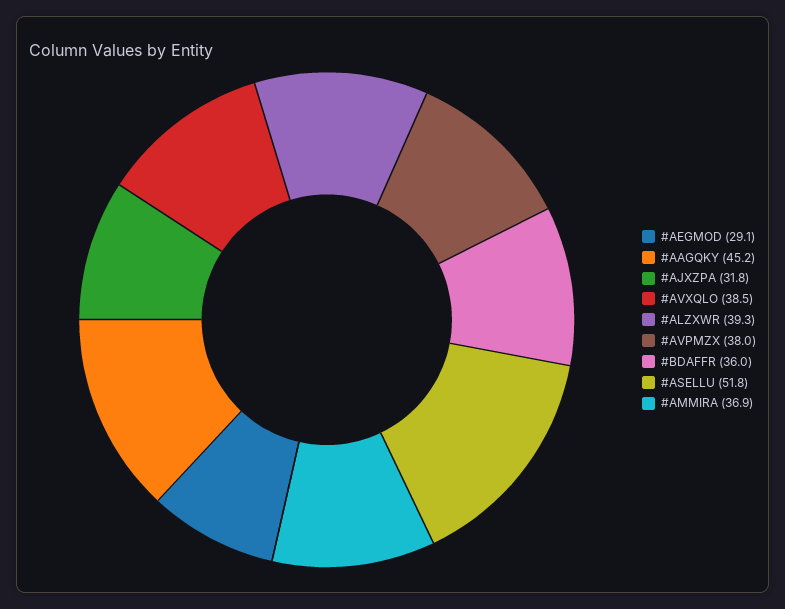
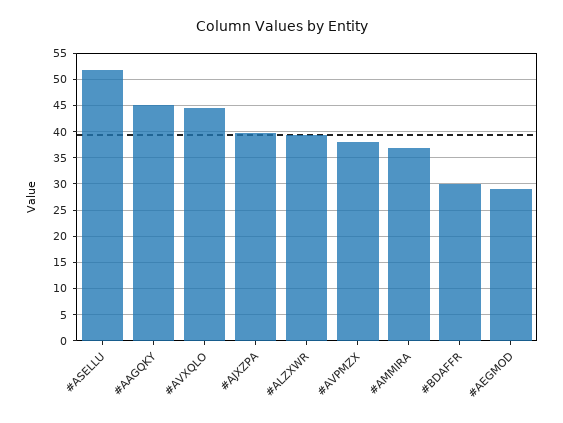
#AJXZPA: 31.8 -> 40
#AVXQLO: 38.5 -> 45
#BDAFFR: 36 -> 30

